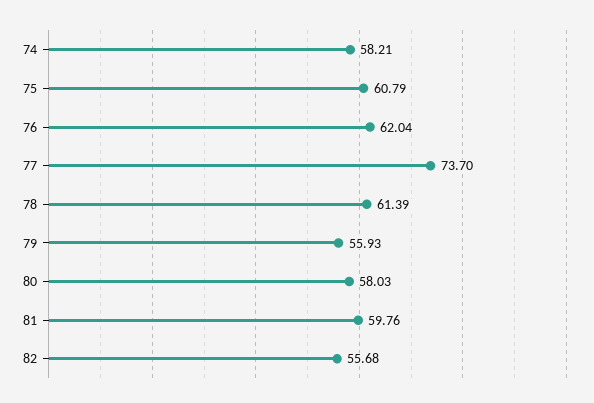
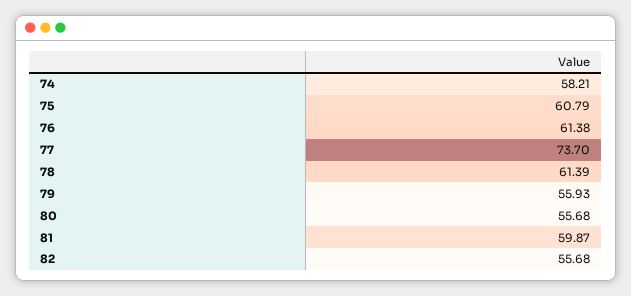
76: 62.04 -> 61.38
80: 58.03 -> 55.68
81: 59.76 -> 59.87

